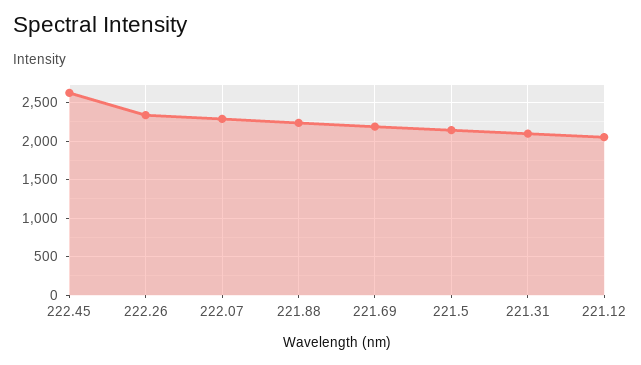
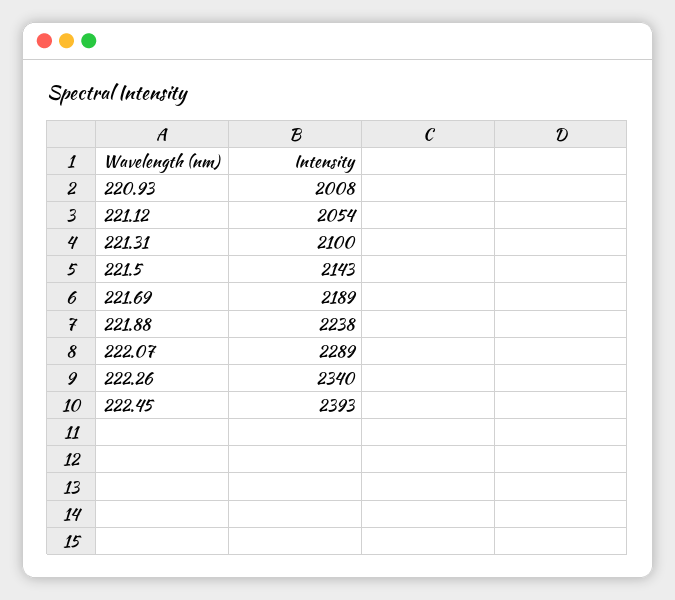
222.45: 2600 -> 2393
220.93: none -> 2008

